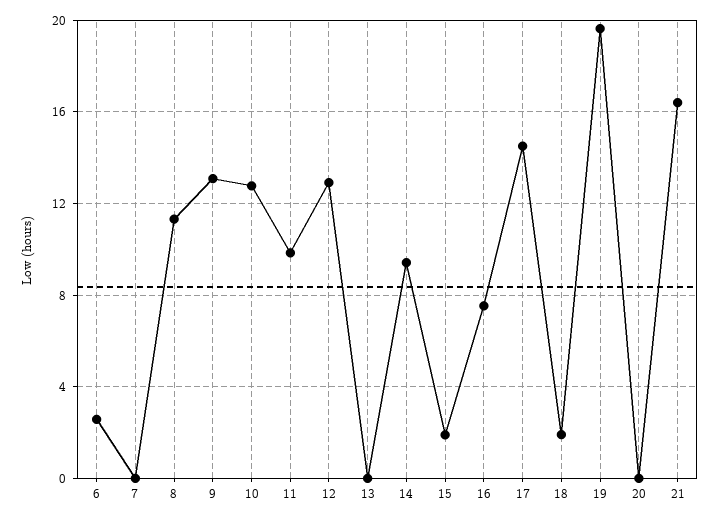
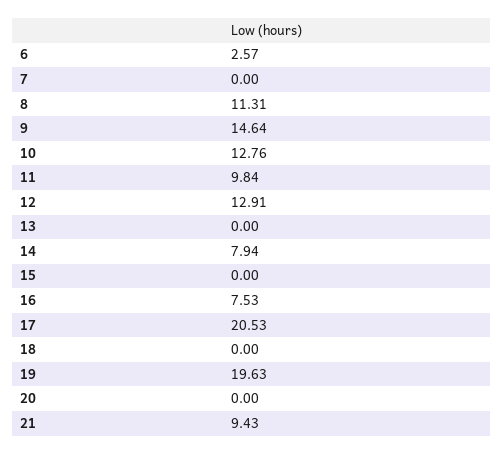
9: 13 -> 14.64
14: 9.5 -> 7.94
15: 2 -> 0
17: 14.5 -> 20.53
18: 2 -> 0
21: 16.5 -> 9.43

